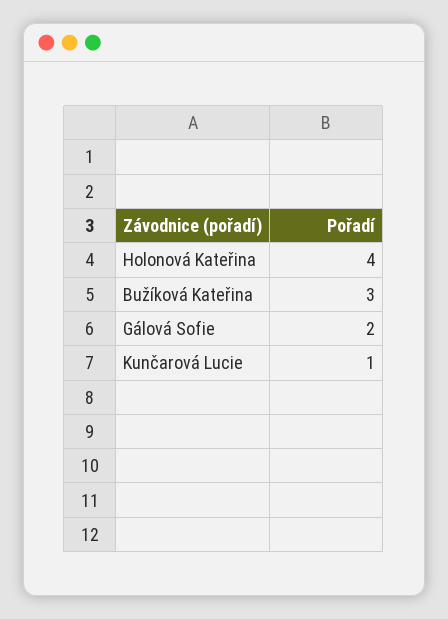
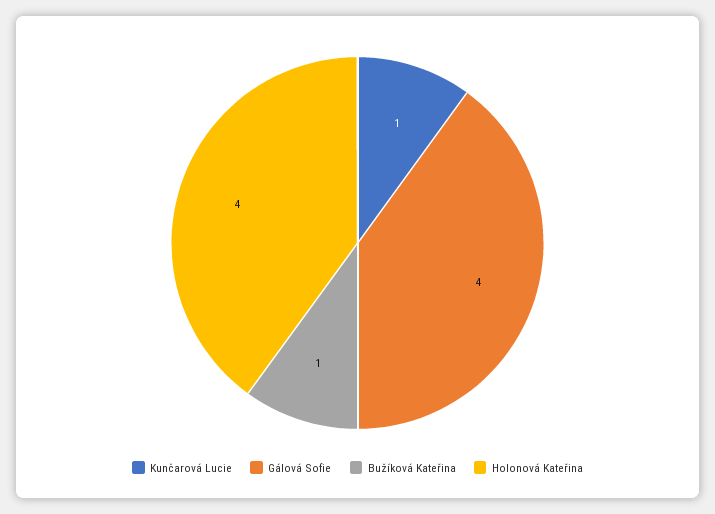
Bužíková Kateřina: 3 -> 1
Gálová Sofie: 2 -> 4

